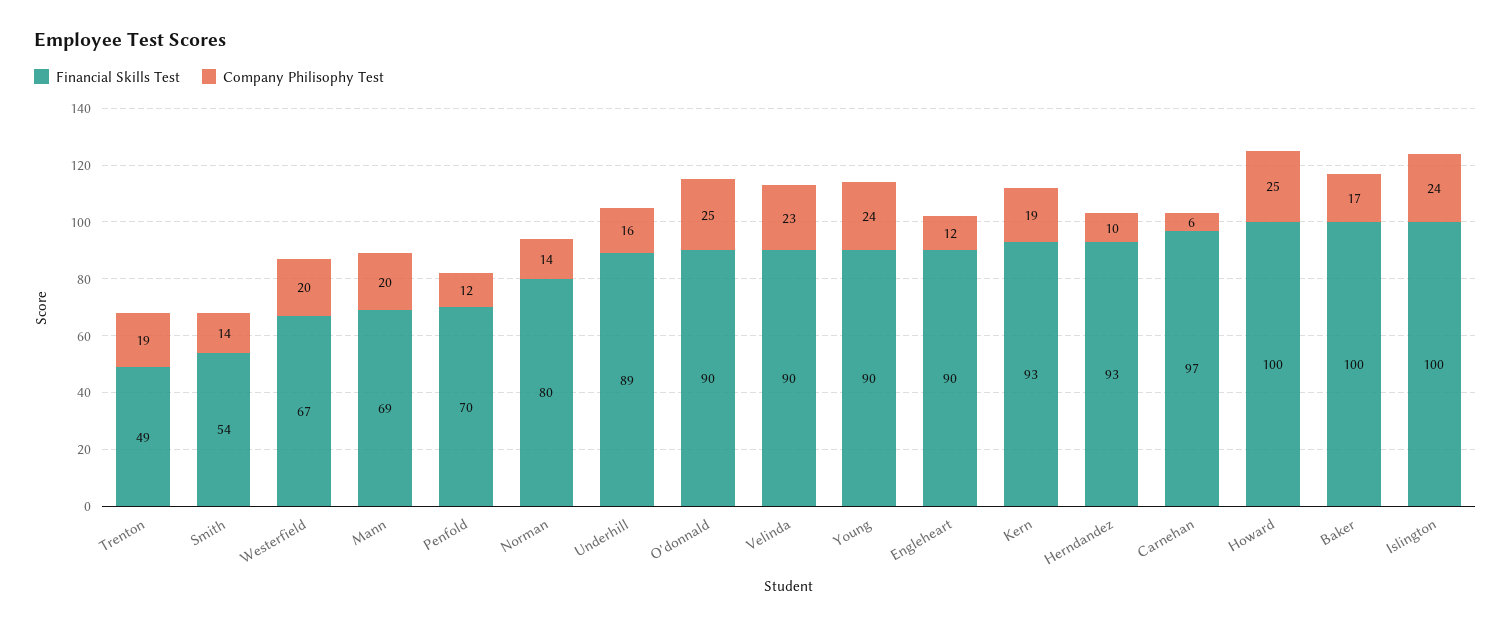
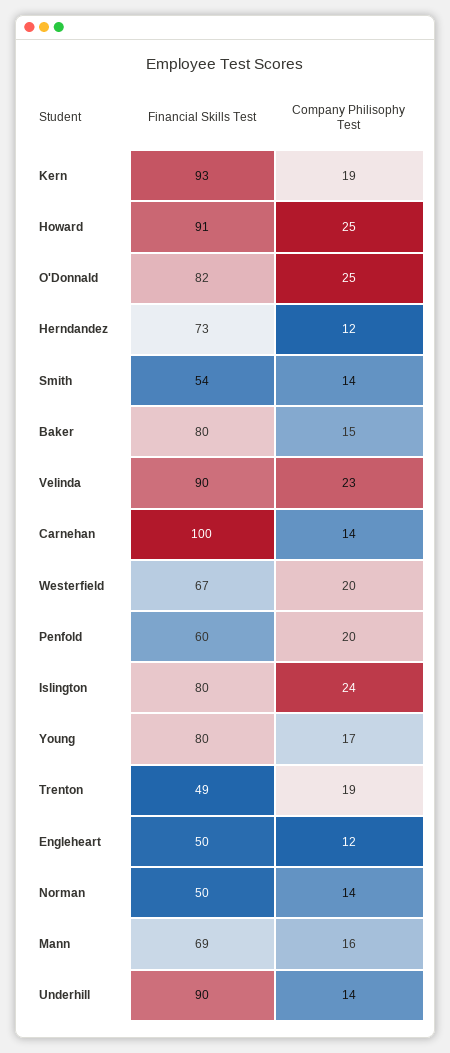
Company Philisophy Test, Mann: 20 -> 16
Financial Skills Test, Penfold: 70 -> 60
Company Philisophy Test, Penfold: 12 -> 20
Financial Skills Test, Norman: 80 -> 50
Financial Skills Test, Underhill: 89 -> 90
Company Philisophy Test, Underhill: 16 -> 14
Financial Skills Test, O'donnald: 90 -> 82
Financial Skills Test, Young: 90 -> 80
Company Philisophy Test, Young: 24 -> 17
Financial Skills Test, Engleheart: 90 -> 50
Financial Skills Test, Herndandez: 93 -> 73
Company Philisophy Test, Herndandez: 10 -> 12
Financial Skills Test, Carnehan: 97 -> 100
Company Philisophy Test, Carnehan: 6 -> 14
Financial Skills Test, Howard: 100 -> 91
Financial Skills Test, Baker: 100 -> 80
Company Philisophy Test, Baker: 17 -> 15
Financial Skills Test, Islington: 100 -> 80

